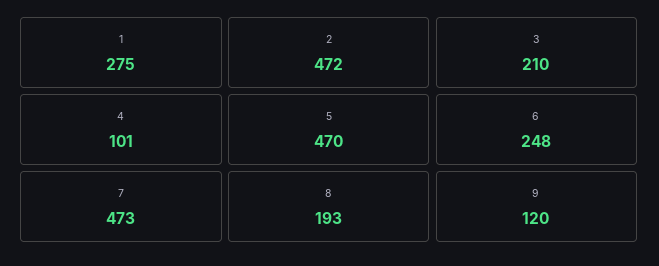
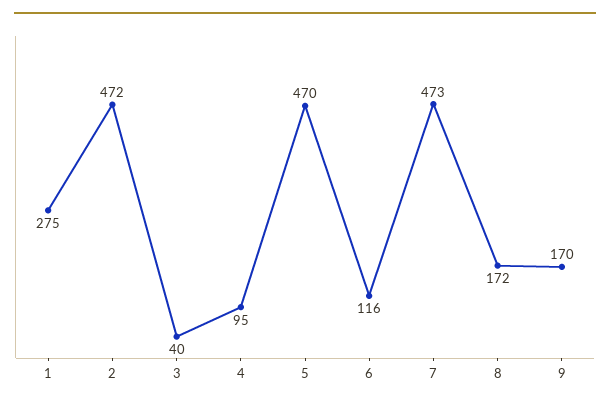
3: 210 -> 40
4: 101 -> 95
6: 248 -> 116
8: 193 -> 172
9: 120 -> 170

